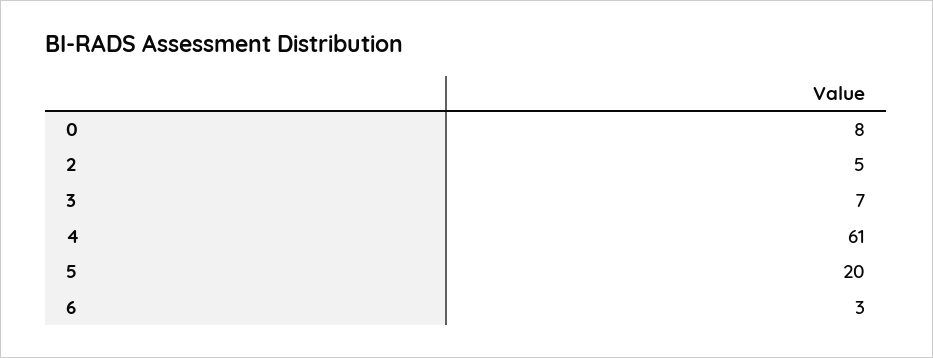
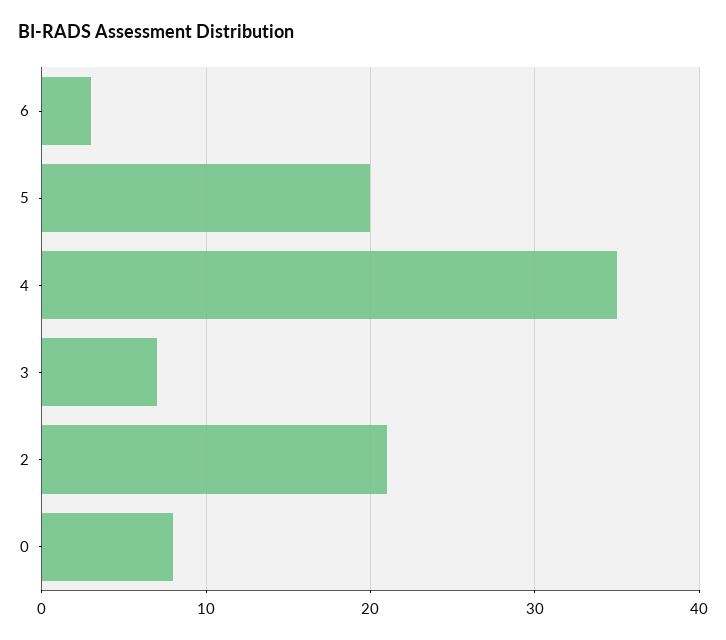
2: 5 -> 21
4: 61 -> 35

